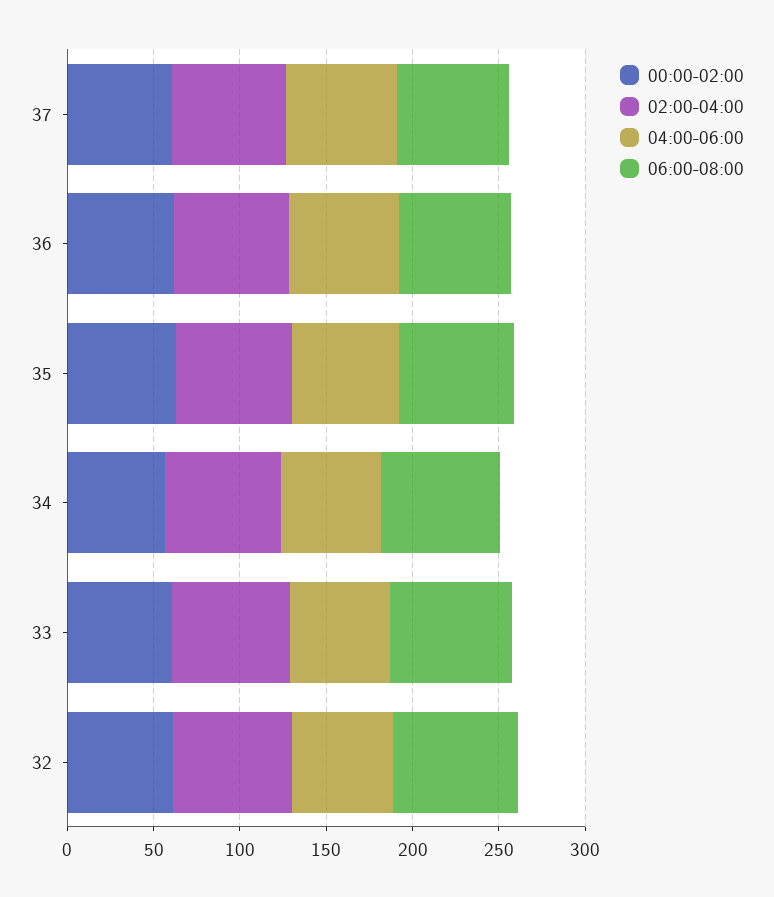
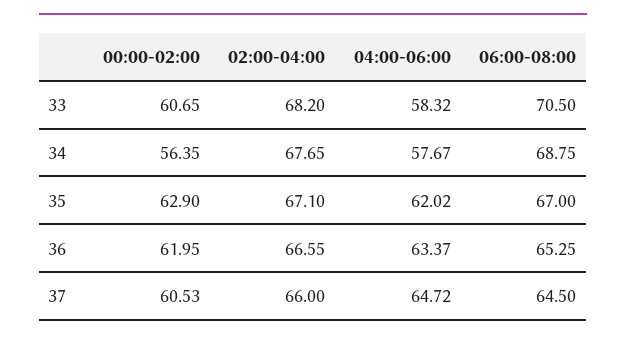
00:00-02:00, 32: 60 -> none
02:00-04:00, 32: 70 -> none
04:00-06:00, 32: 60 -> none
06:00-08:00, 32: 70 -> none

